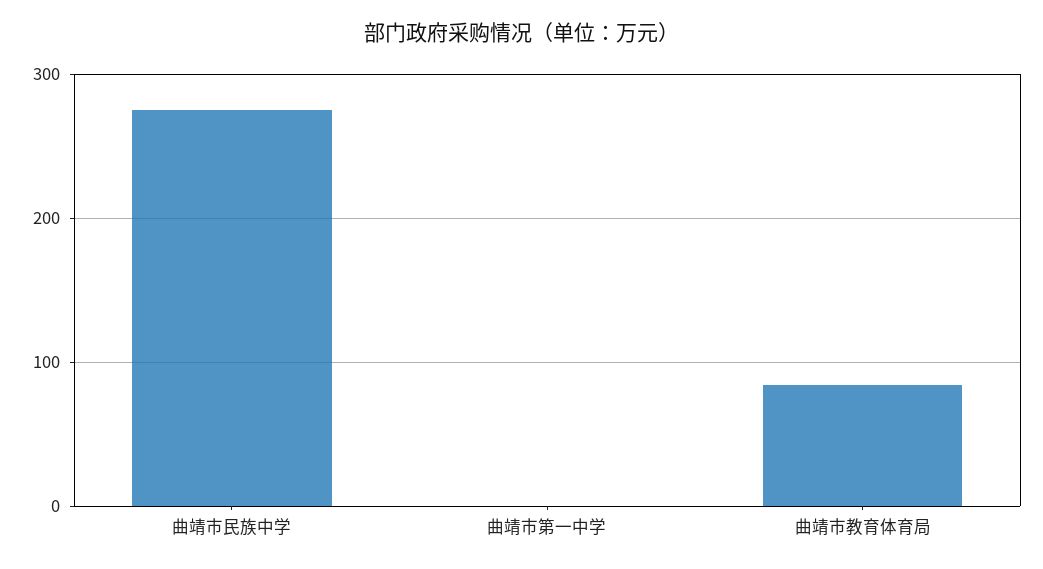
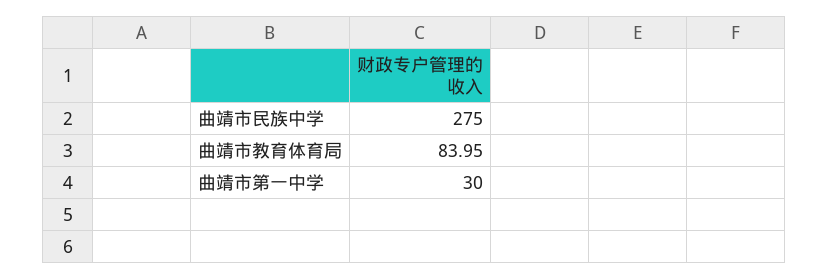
曲靖市第一中学: 0 -> 30

